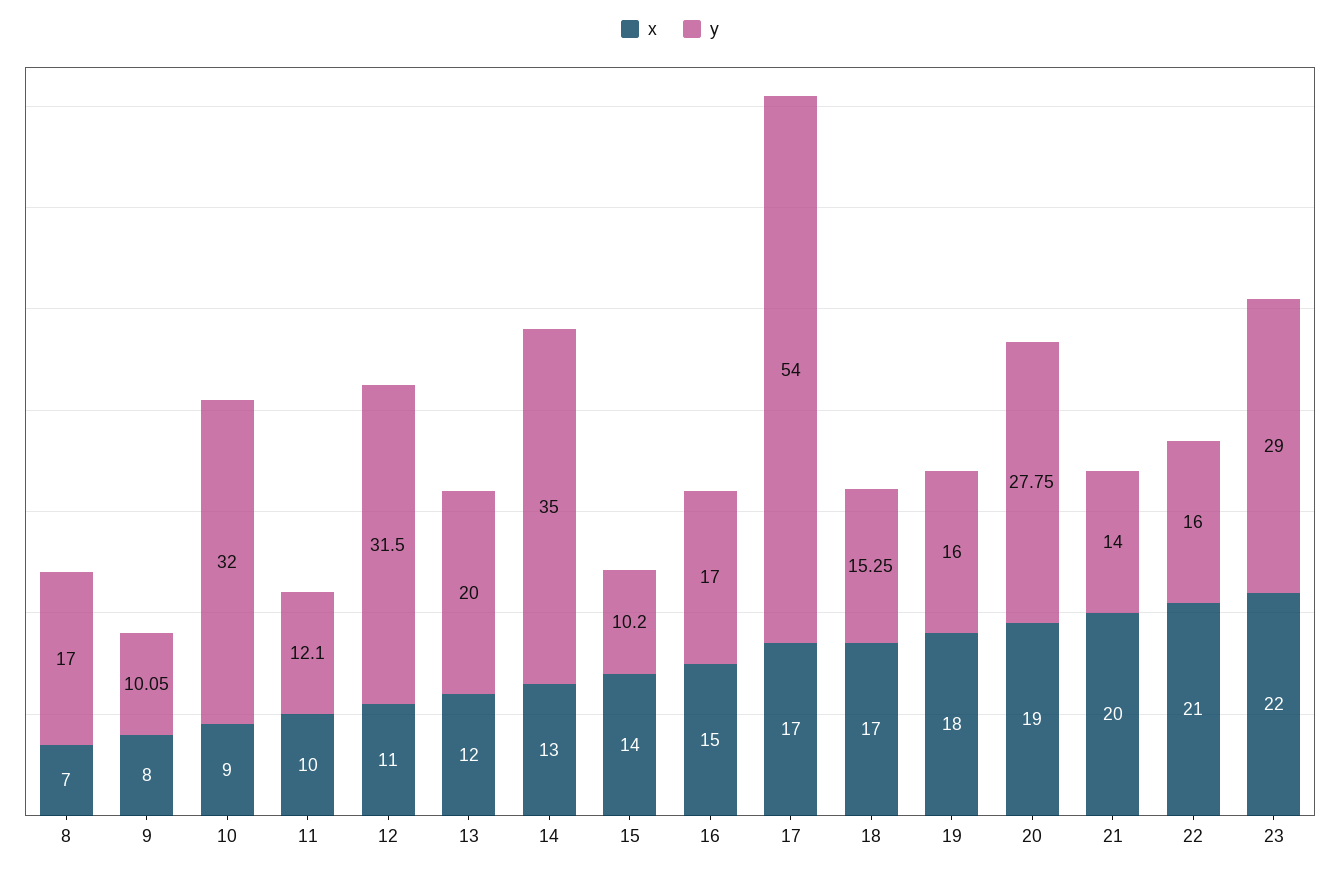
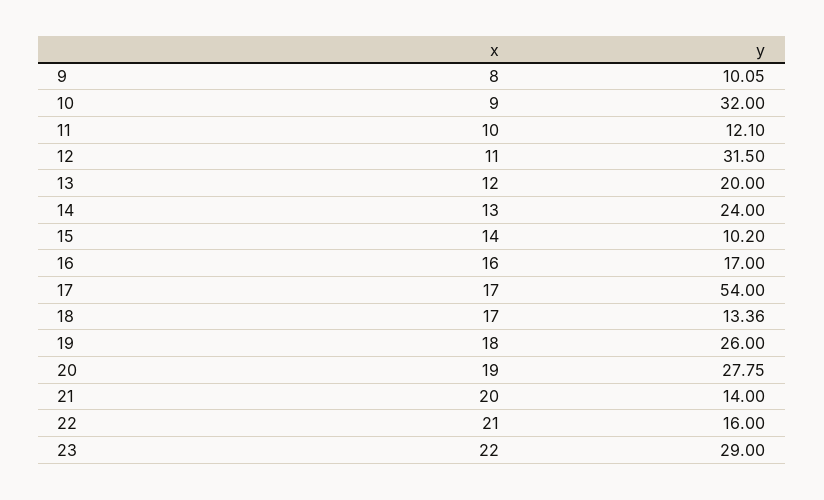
x, 8: 7 -> none
y, 8: 17 -> none
y, 14: 35 -> 24
x, 16: 15 -> 16
y, 18: 15.25 -> 13.36
y, 19: 16 -> 26

